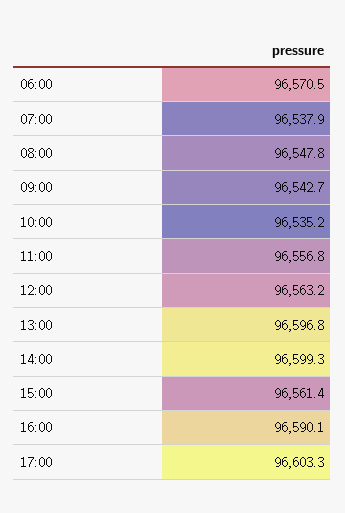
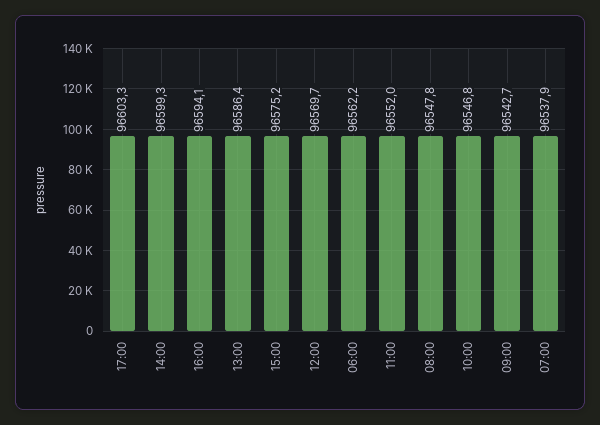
06:00: 96570.5 -> 96562.2
10:00: 96535.2 -> 96546.8
11:00: 96556.8 -> 96552
12:00: 96563.2 -> 96569.7
13:00: 96596.8 -> 96586.4
15:00: 96561.4 -> 96575.2
16:00: 96590.1 -> 96594.1

